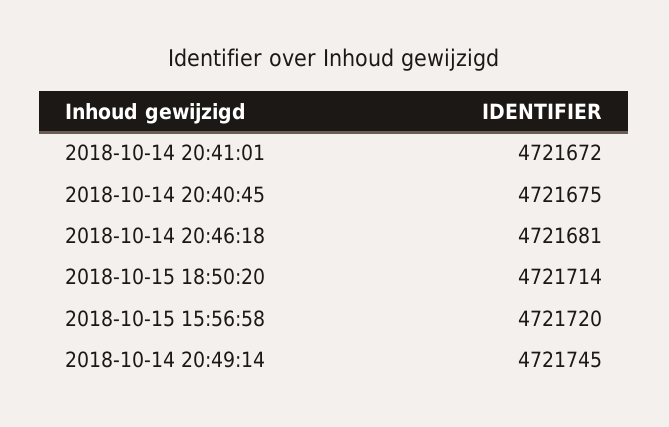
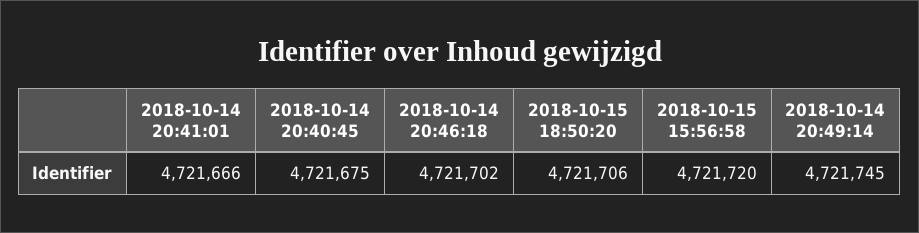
2018-10-14 20:41:01: 4721672 -> 4721666
2018-10-14 20:46:18: 4721681 -> 4721702
2018-10-15 18:50:20: 4721714 -> 4721706

